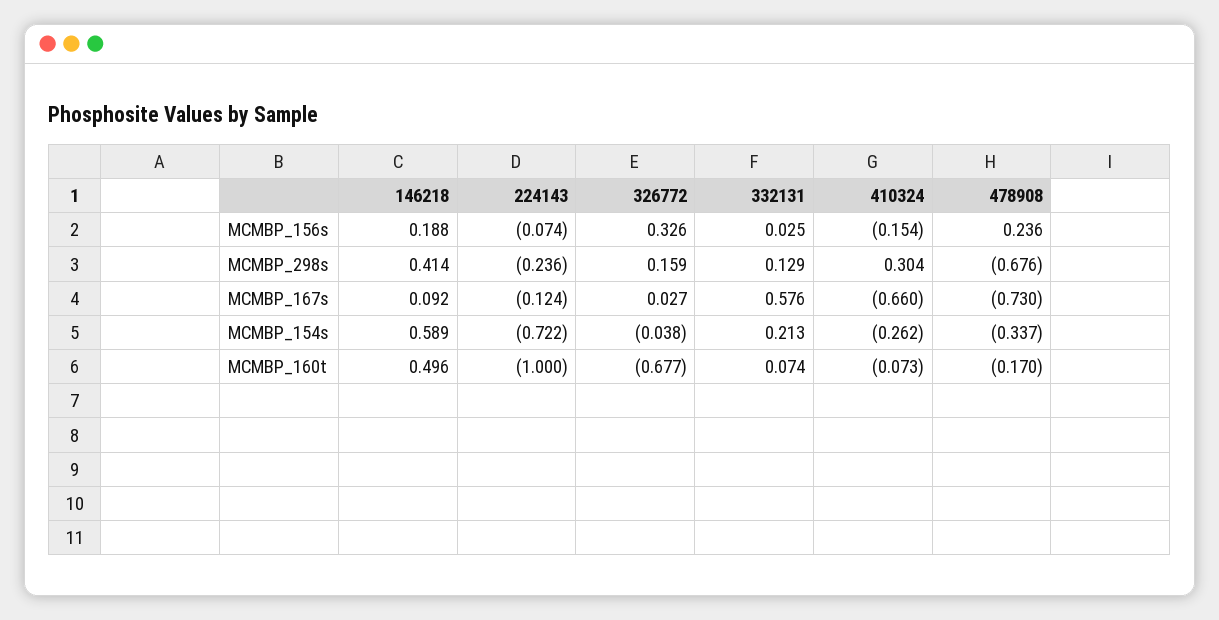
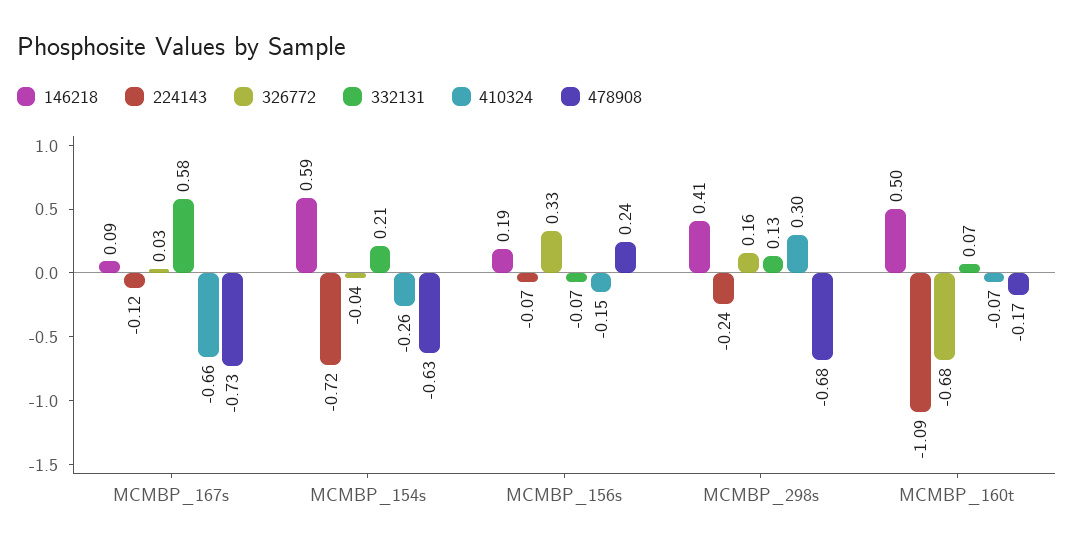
332131, MCMBP_156s: 0.025 -> -0.07
478908, MCMBP_154s: -0.337 -> -0.63
224143, MCMBP_160t: -1 -> -1.09

